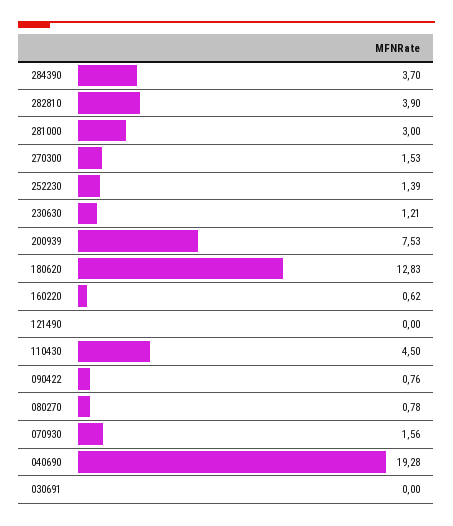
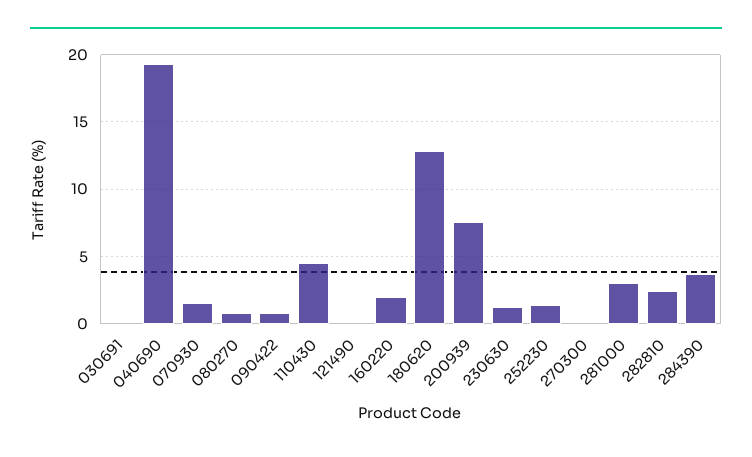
282810: 3.9 -> 2.5
270300: 1.53 -> 0
160220: 0.62 -> 2

